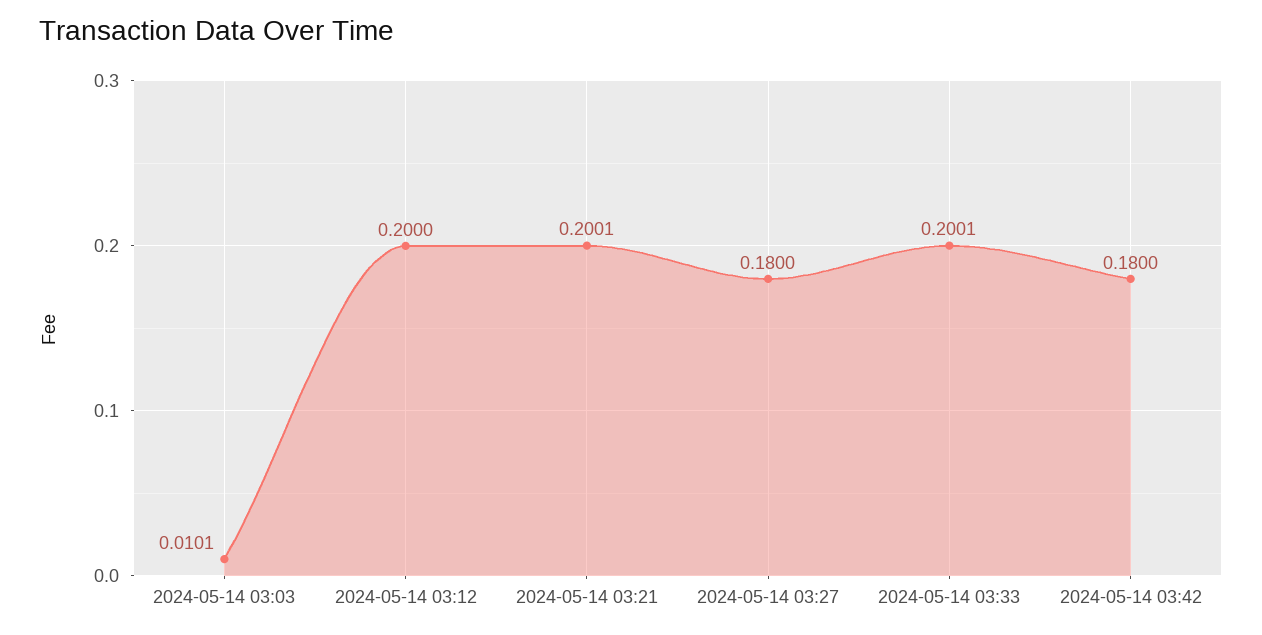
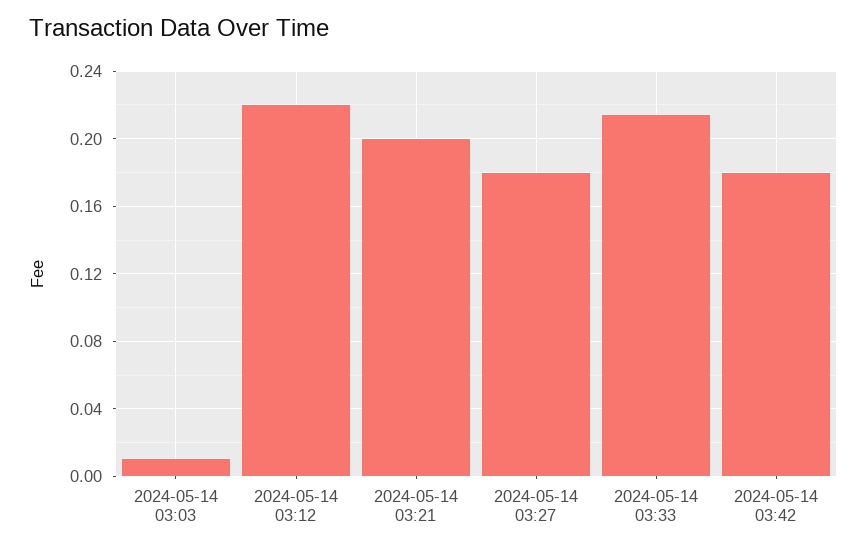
2024-05-14 03:12: 0.2 -> 0.22
2024-05-14 03:33: 0.2001 -> 0.215

